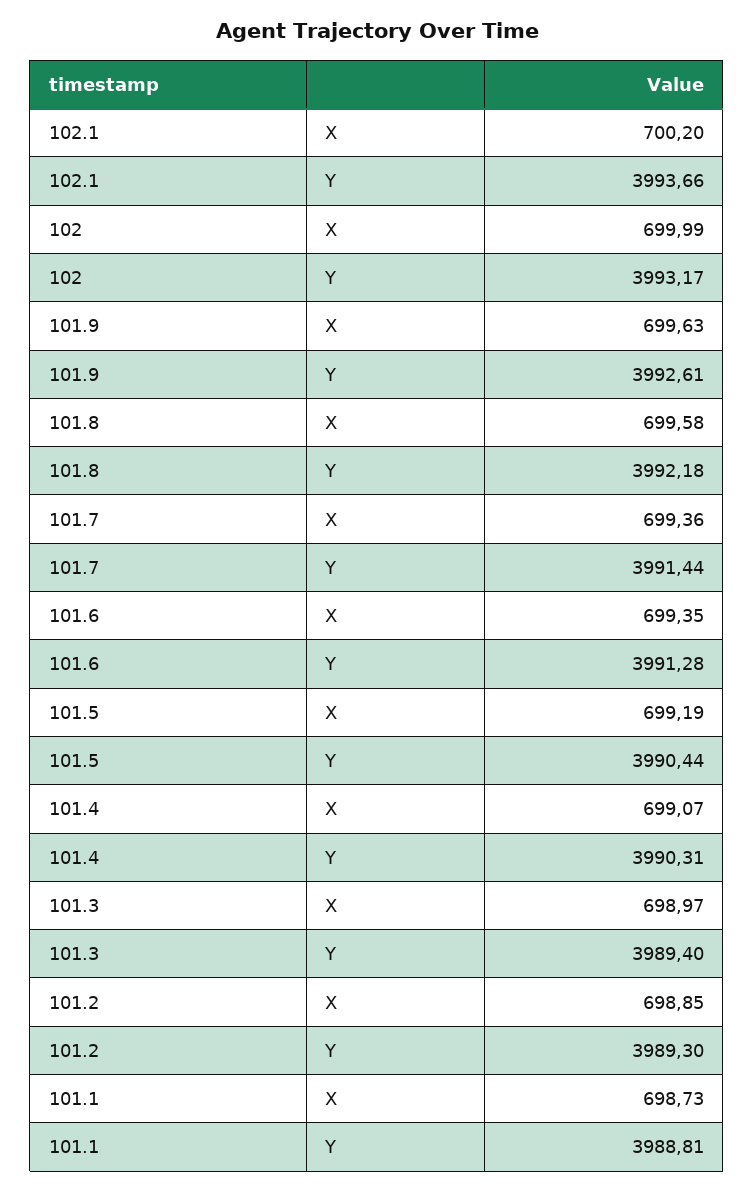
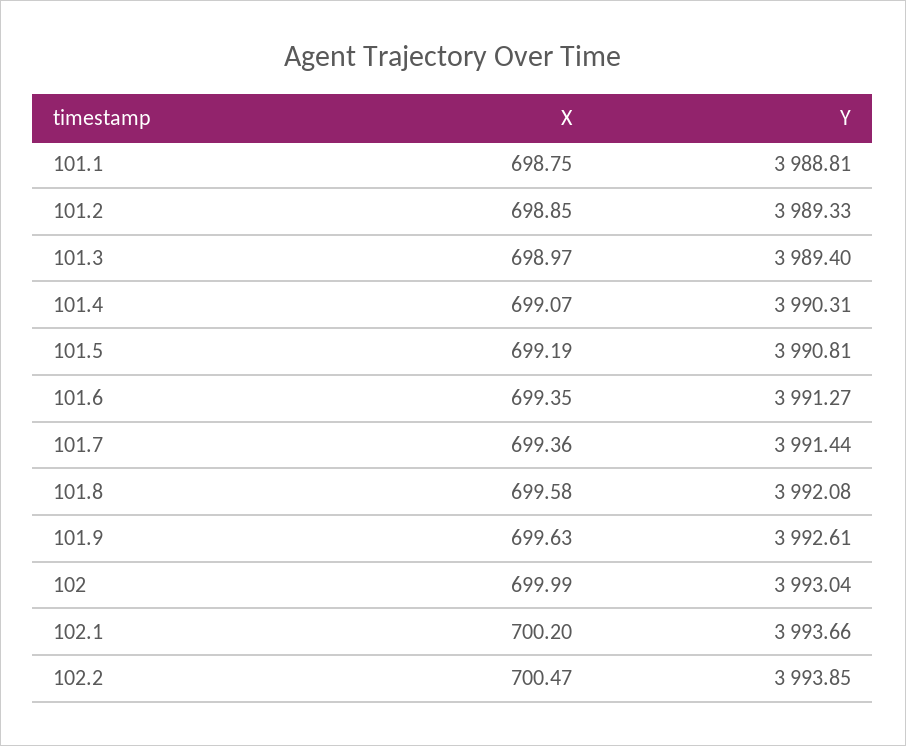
102, Y: 3993.17 -> 3993.04
101.8, Y: 3992.18 -> 3992.08
101.6, Y: 3991.28 -> 3991.27
101.5, Y: 3990.44 -> 3990.81
101.2, Y: 3989.3 -> 3989.33
101.1, X: 698.73 -> 698.75
102.2, X: none -> 700.47
102.2, Y: none -> 3993.85

